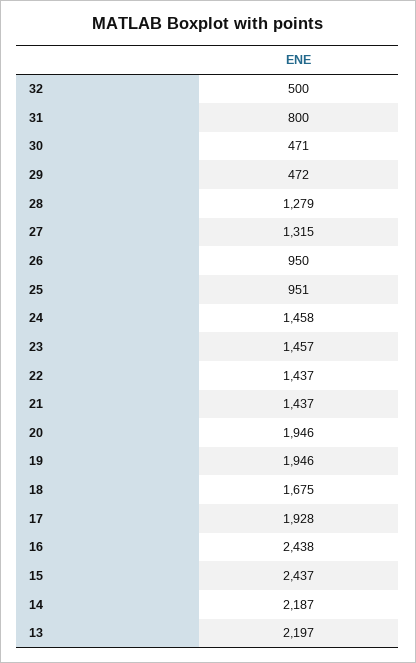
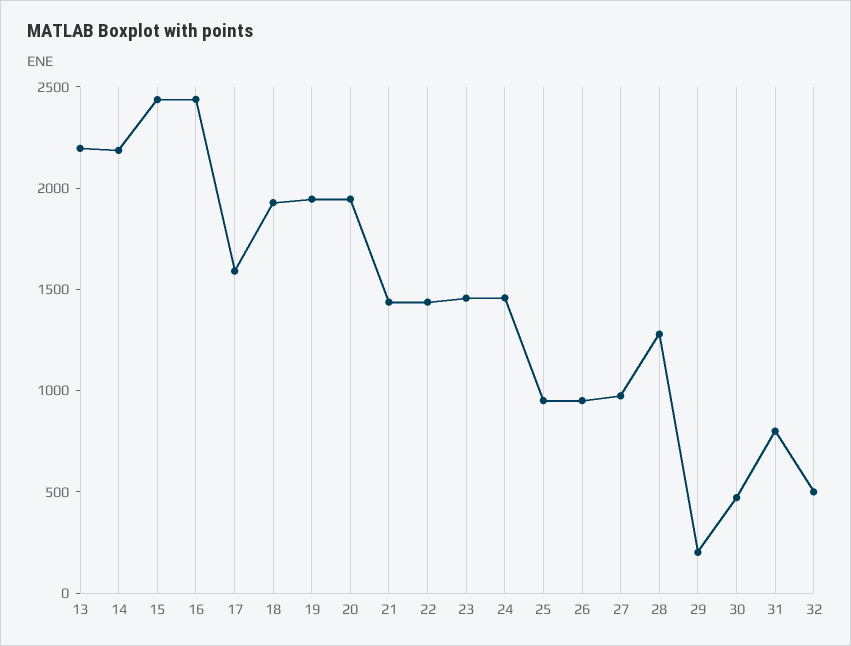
29: 472 -> 200
27: 1315 -> 1000
18: 1675 -> 1900
17: 1928 -> 1600

